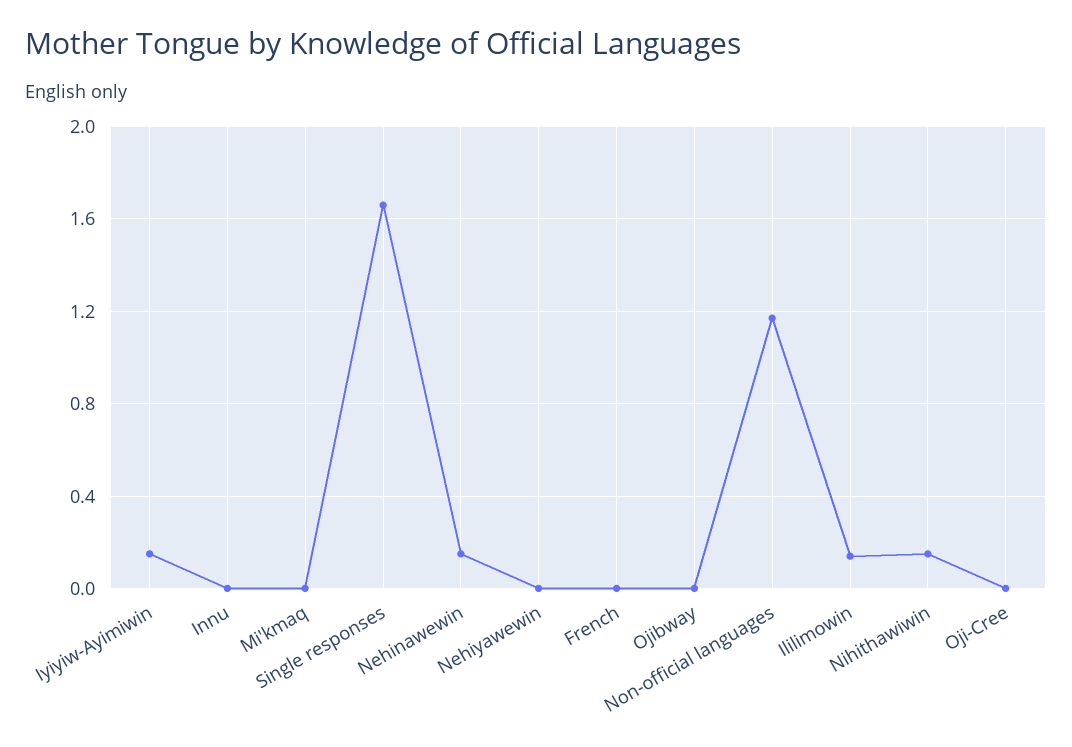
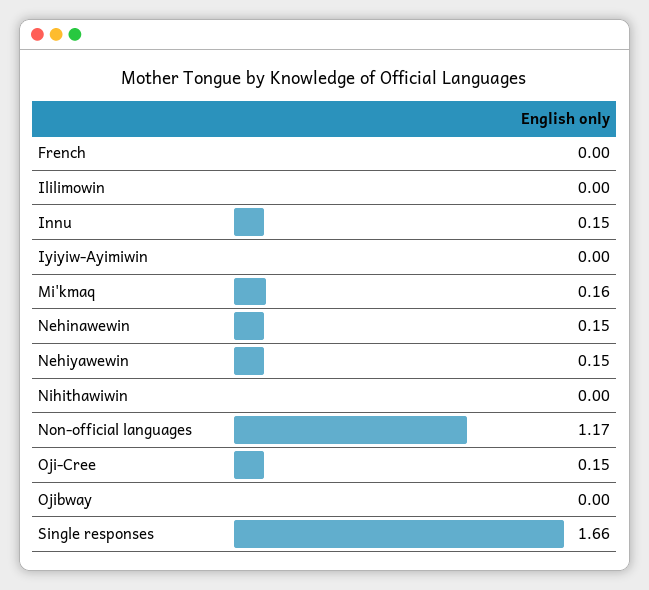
Iyiyiw-Ayimiwin: 0.15 -> 0
Innu: 0 -> 0.15
Mi'kmaq: 0 -> 0.16
Nehiyawewin: 0 -> 0.15
Ililimowin: 0.15 -> 0
Nihithawiwin: 0.15 -> 0
Oji-Cree: 0 -> 0.15

